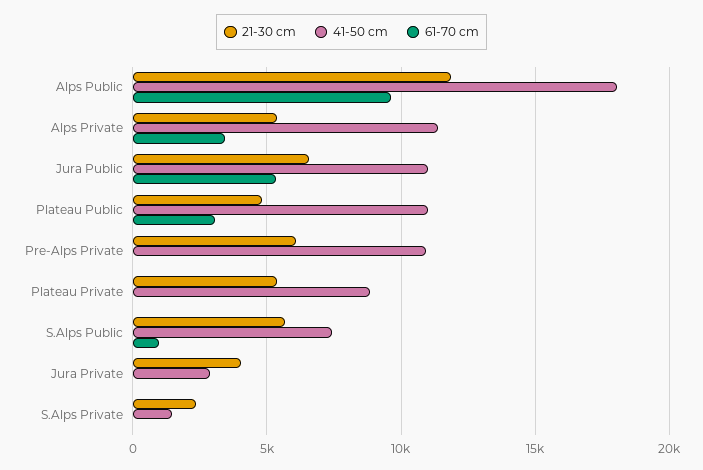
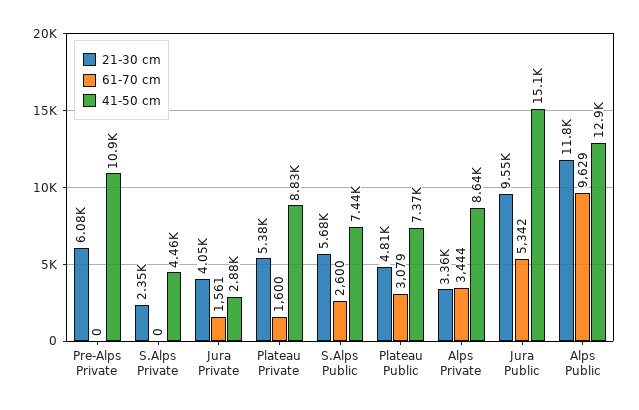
41-50 cm, Alps Public: 18000 -> 12900
21-30 cm, Alps Private: 5500 -> 3360
41-50 cm, Alps Private: 11500 -> 8640
21-30 cm, Jura Public: 6500 -> 9550
41-50 cm, Jura Public: 11000 -> 15100
41-50 cm, Plateau Public: 11000 -> 7370
61-70 cm, Plateau Private: 0 -> 1600
61-70 cm, S.Alps Public: 1000 -> 2600
61-70 cm, Jura Private: 0 -> 1561
41-50 cm, S.Alps Private: 1500 -> 4460

